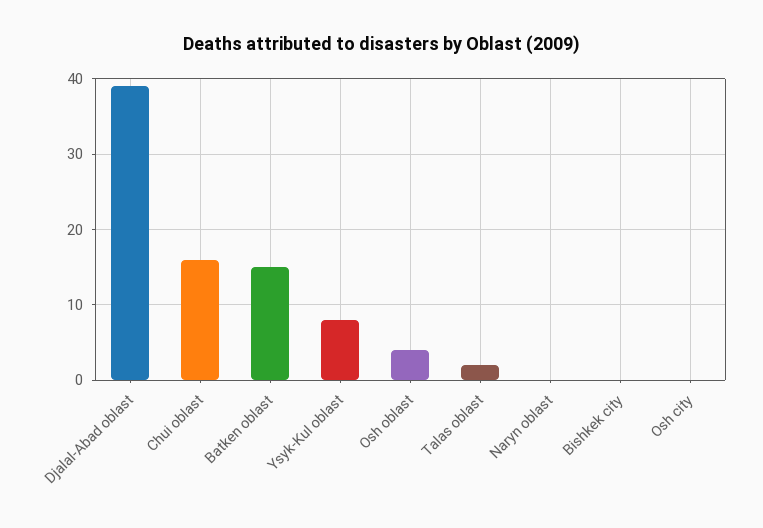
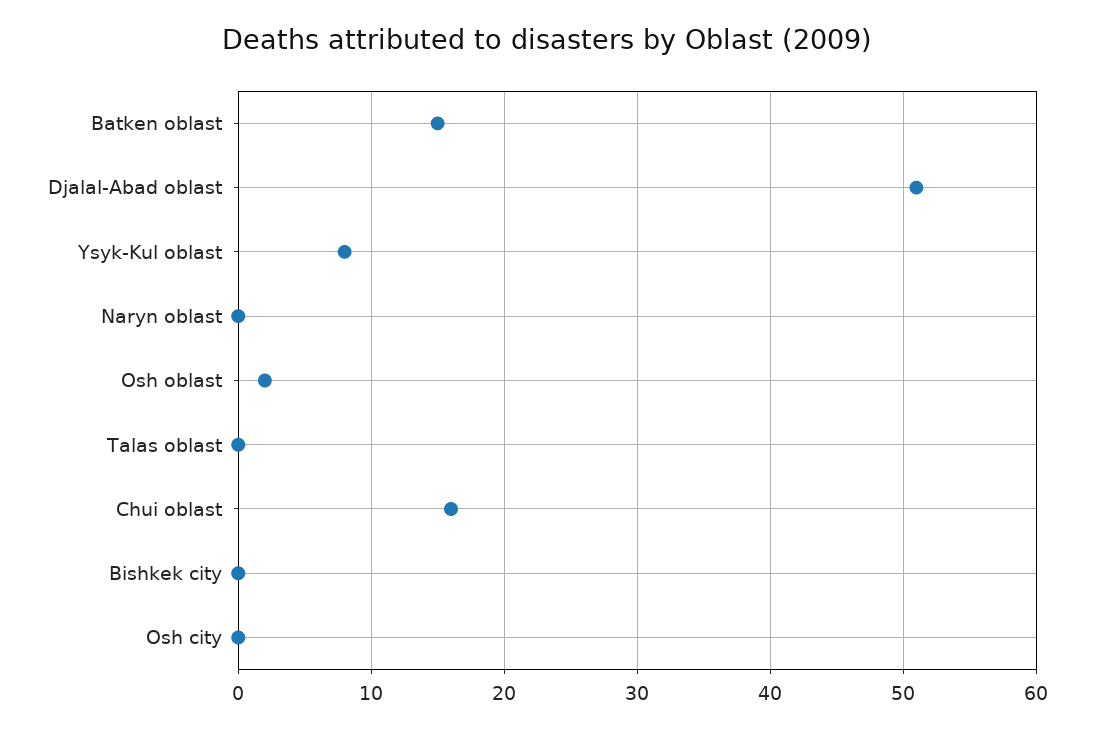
Djalal-Abad oblast: 39 -> 51
Osh oblast: 4 -> 2
Talas oblast: 2 -> 0

